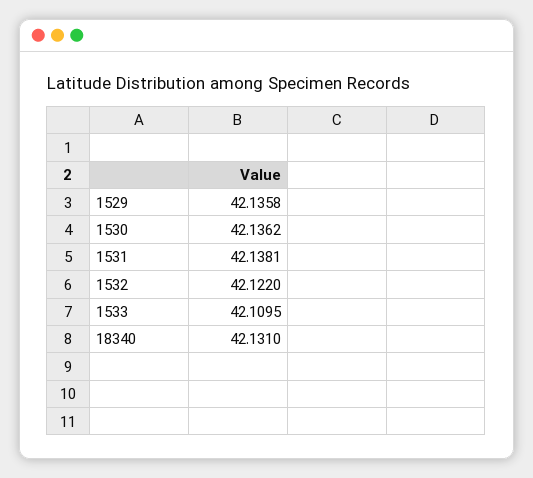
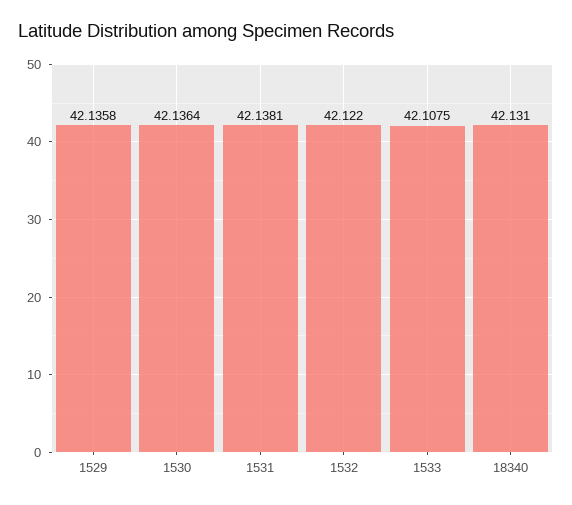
1530: 42.1362 -> 42.1364
1533: 42.1095 -> 42.1075

